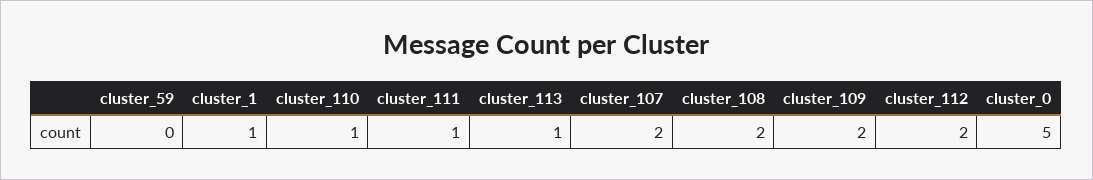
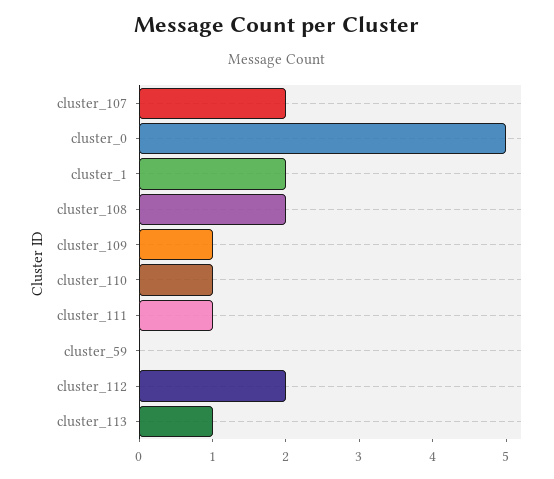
cluster_1: 1 -> 2
cluster_109: 2 -> 1

